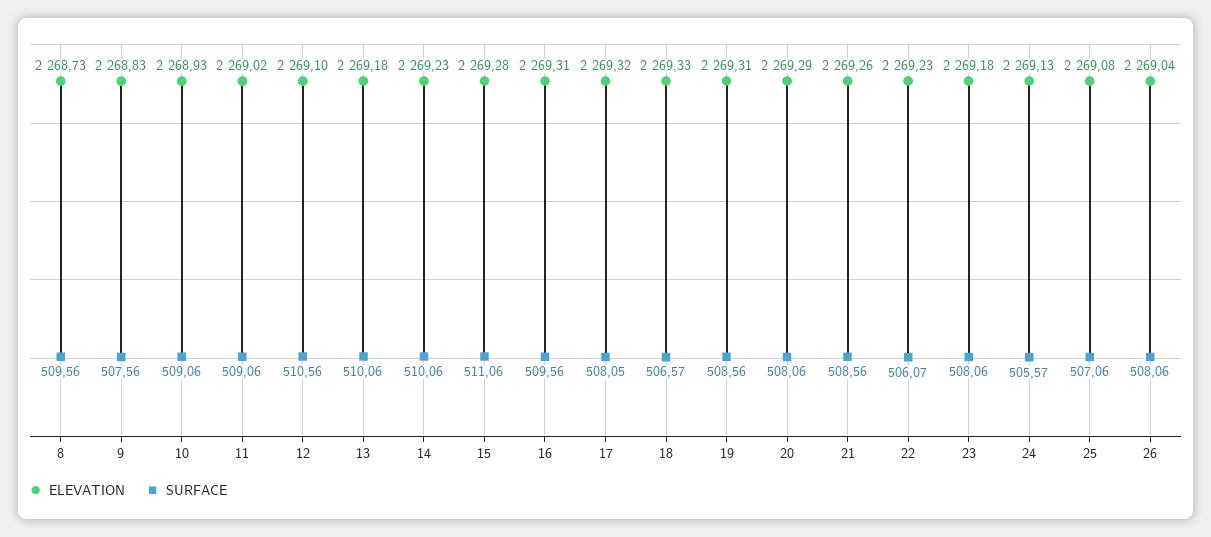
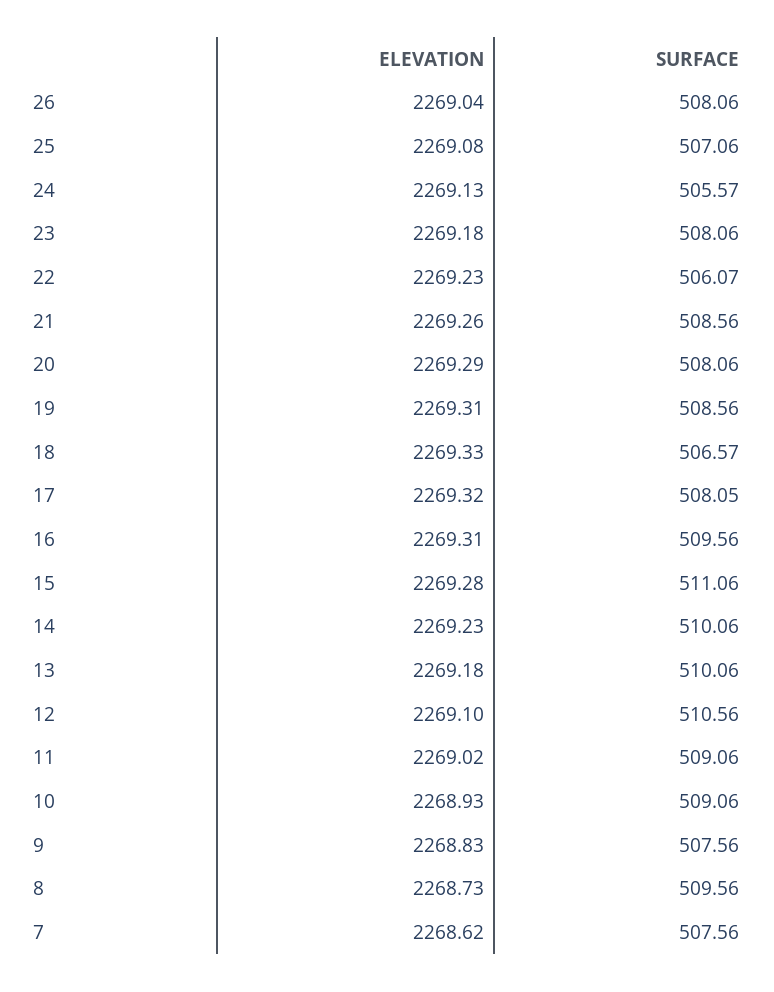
ELEVATION, 7: none -> 2268.62
SURFACE, 7: none -> 507.56

